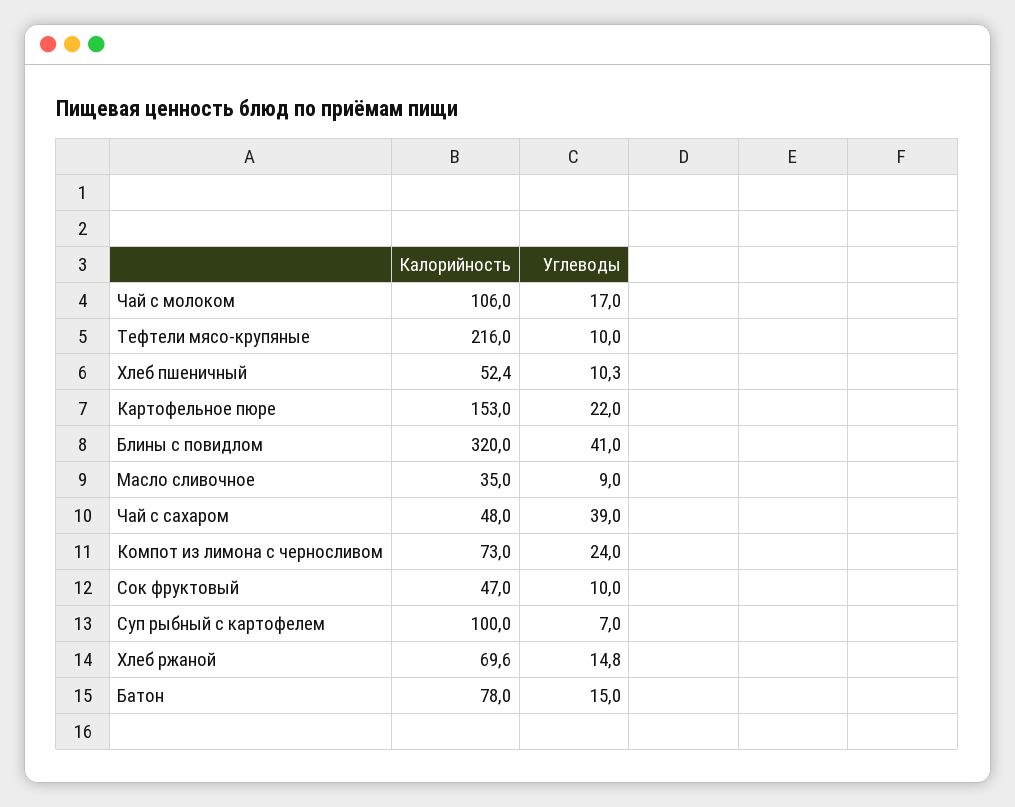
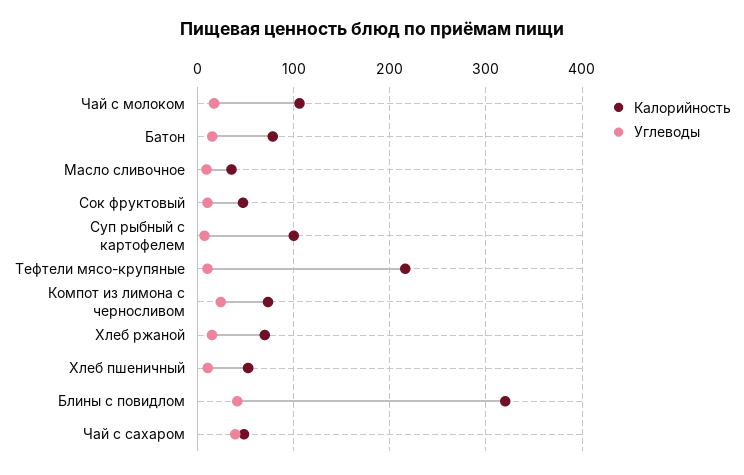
Калорийность, Картофельное пюре: 153 -> none
Углеводы, Картофельное пюре: 22 -> none

